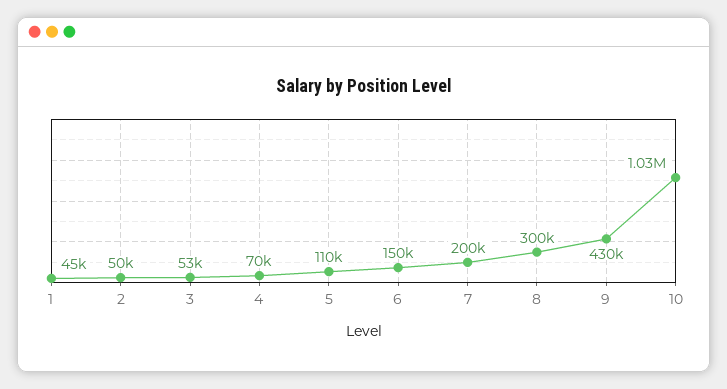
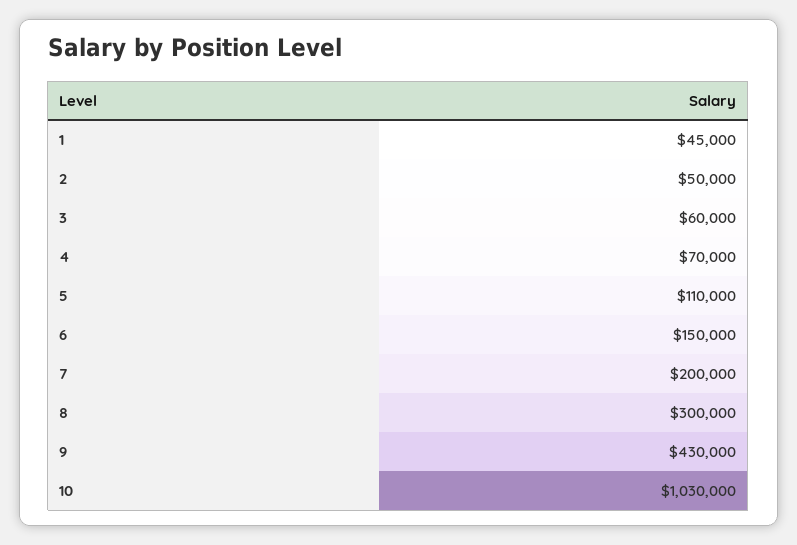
3: 53000 -> 60000

